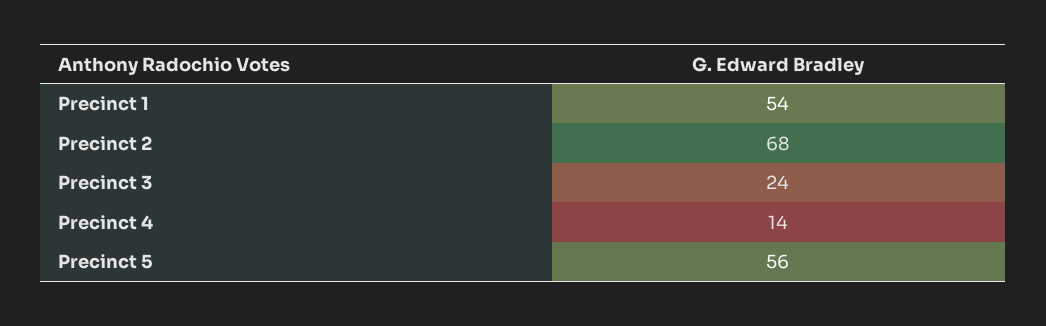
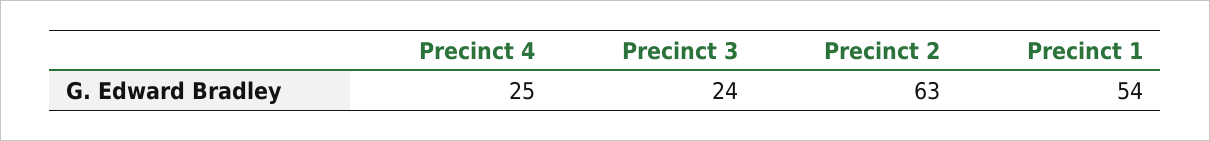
Precinct 2: 68 -> 63
Precinct 4: 14 -> 25
Precinct 5: 56 -> none

